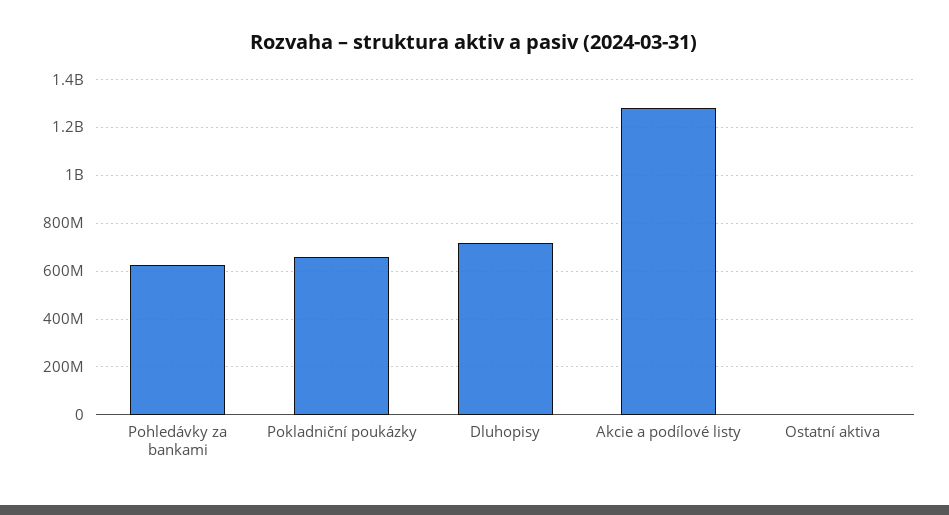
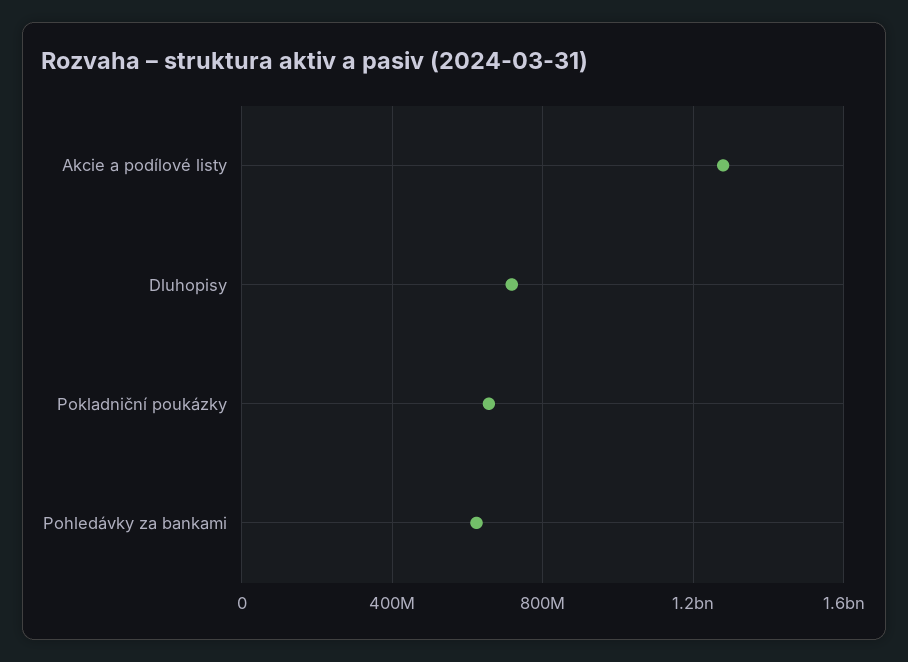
Ostatní aktiva: 0 -> none

